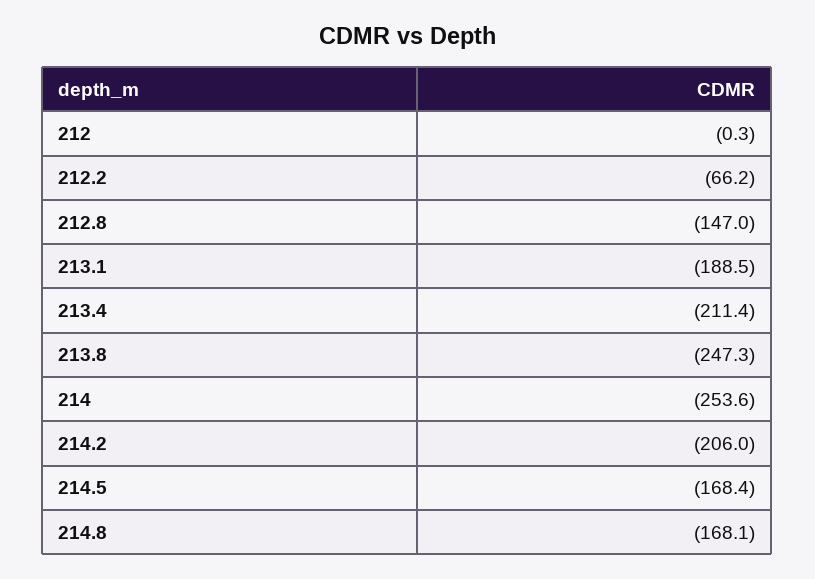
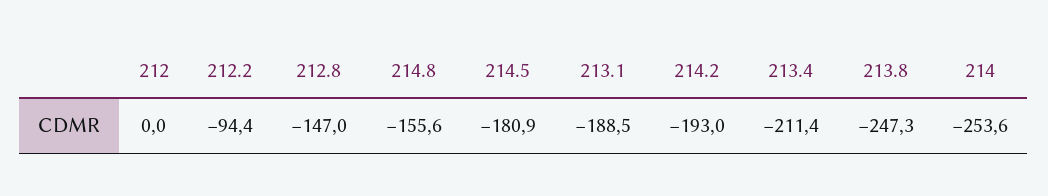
212: -0.3 -> 0
212.2: -66.2 -> -94.4
214.2: -206 -> -193
214.5: -168.4 -> -180.9
214.8: -168.1 -> -155.6

